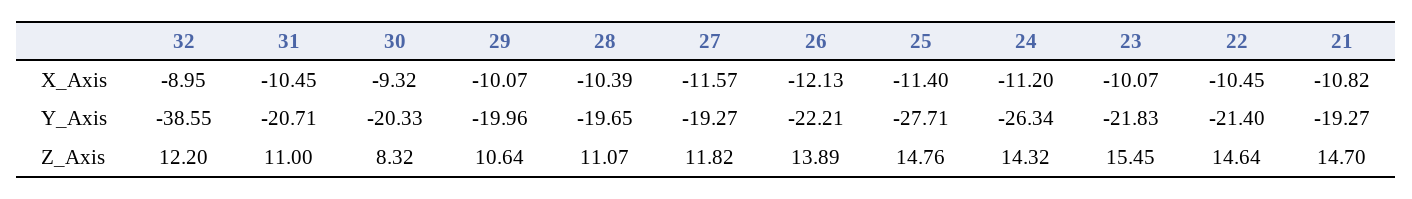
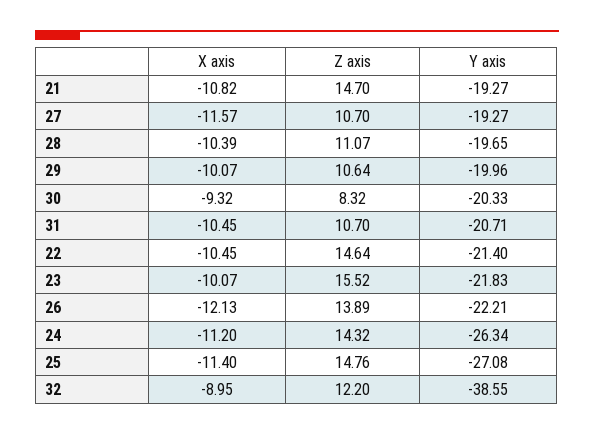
25, Y_Axis: -27.71 -> -27.08
31, Z_Axis: 11 -> 10.7
27, Z_Axis: 11.82 -> 10.7
23, Z_Axis: 15.45 -> 15.52

